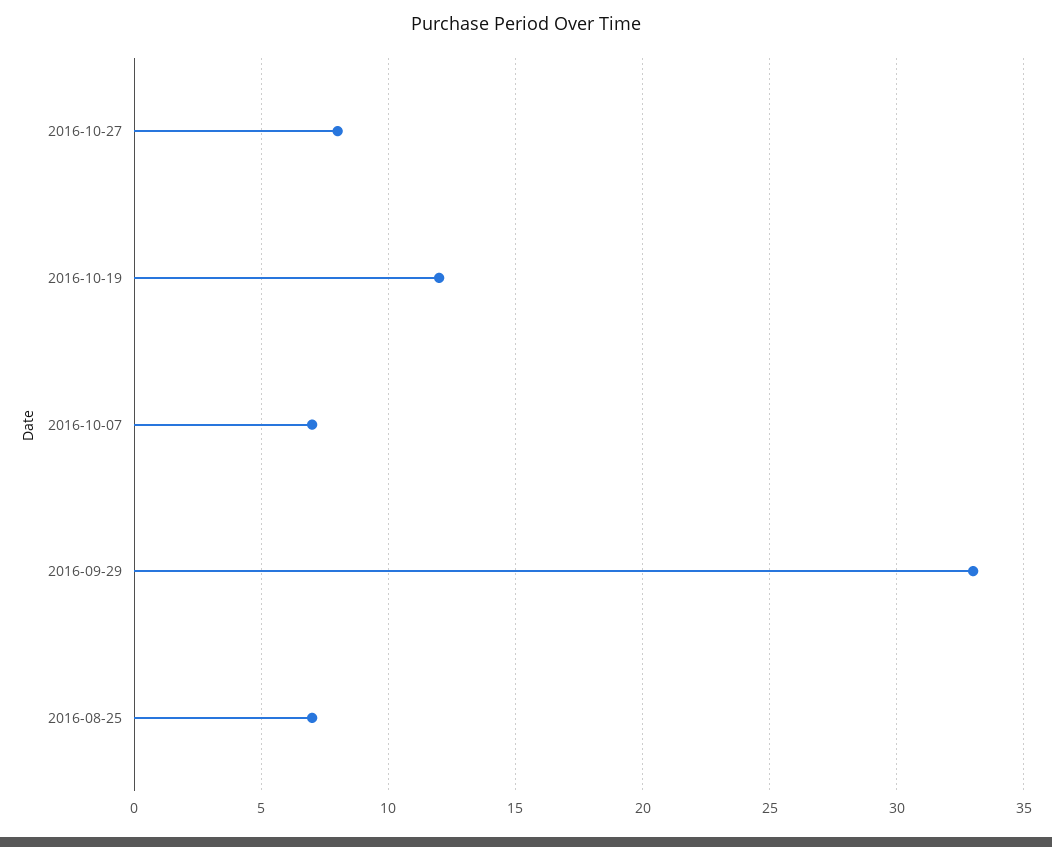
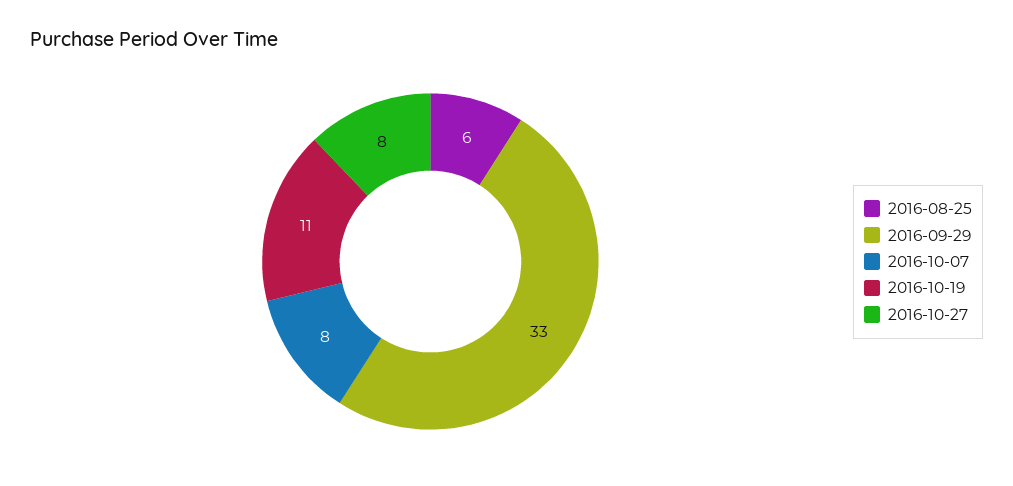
2016-10-19: 12 -> 11
2016-10-07: 7 -> 8
2016-08-25: 7 -> 6

